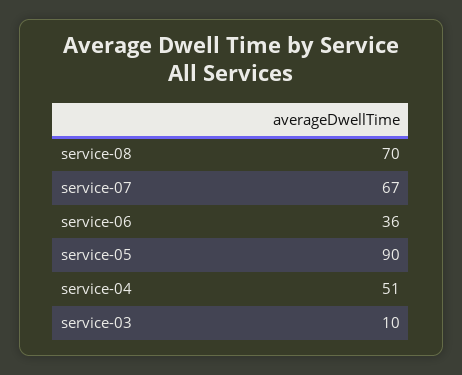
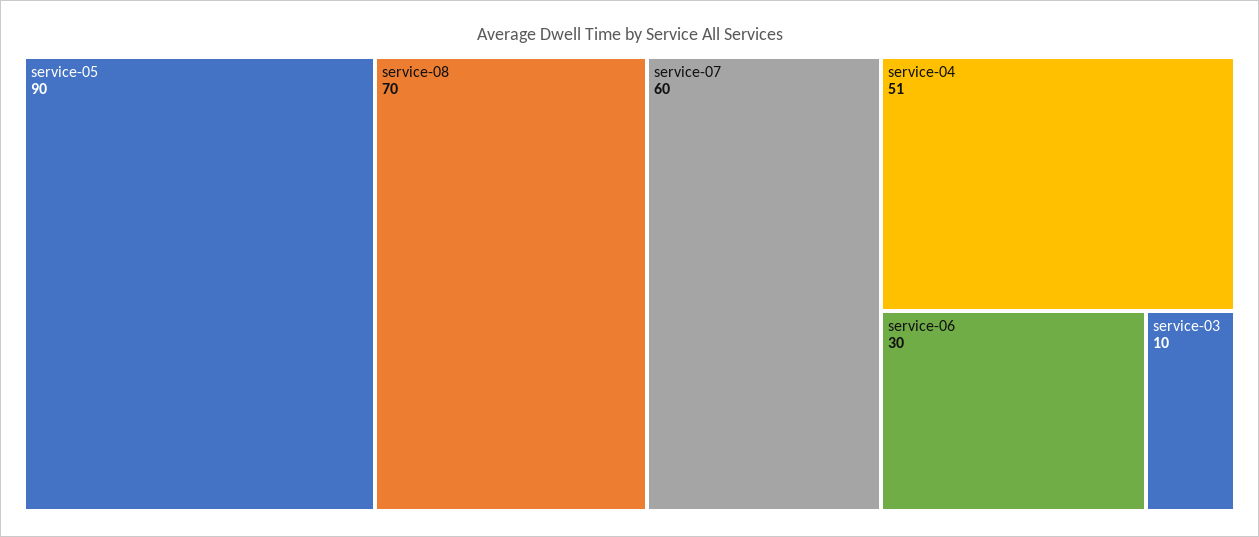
service-07: 67 -> 60
service-06: 36 -> 30

